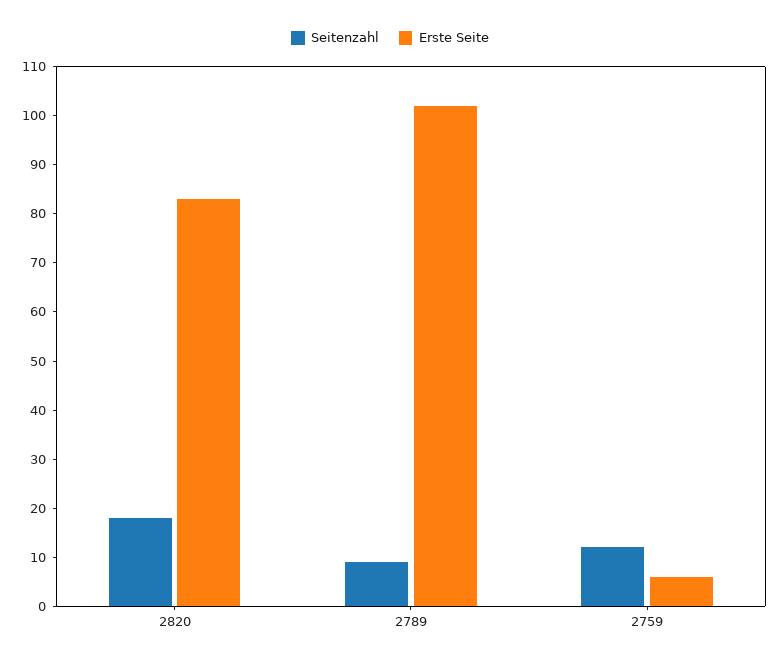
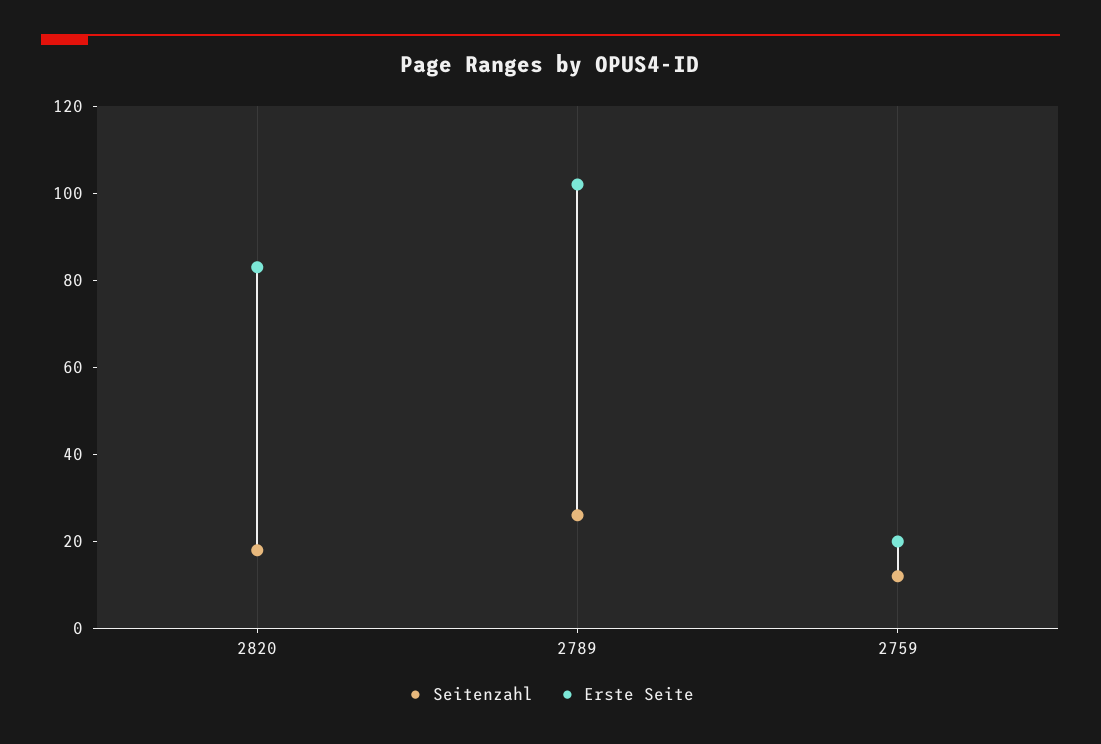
Seitenzahl, 2789: 10 -> 25
Erste Seite, 2759: 5 -> 20

